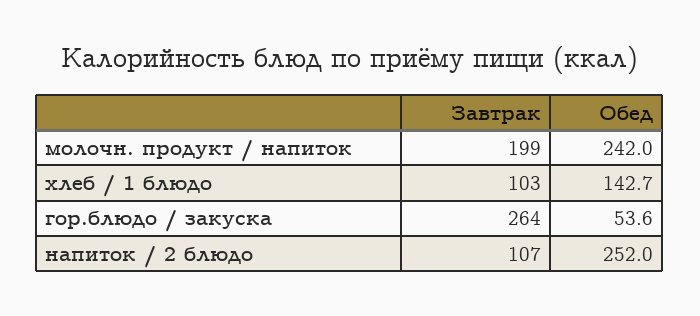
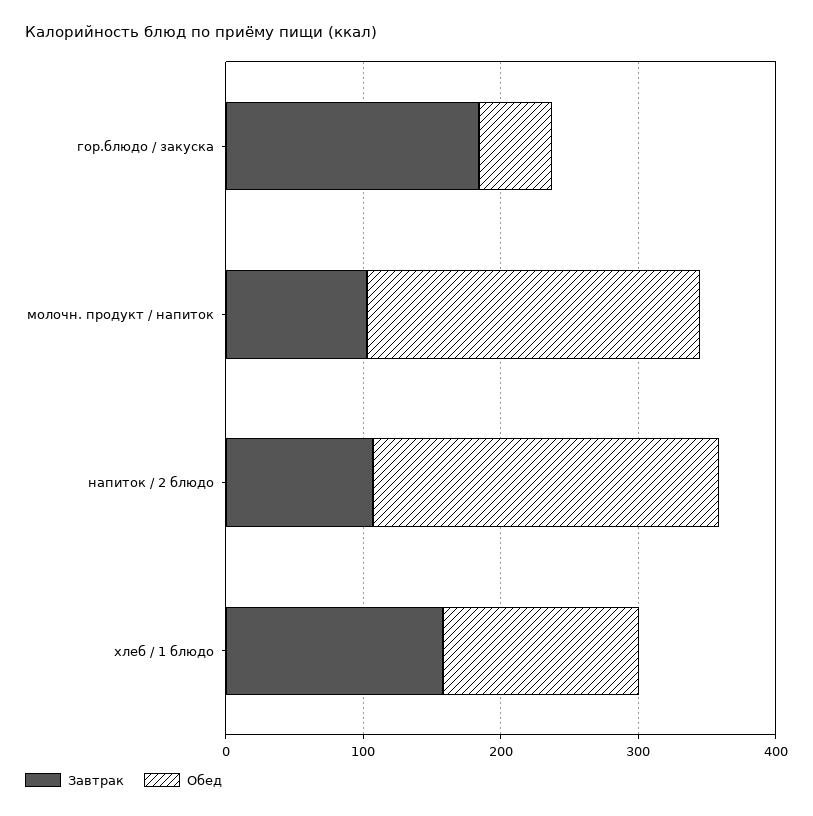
Завтрак, молочн. продукт / напиток: 199 -> 100
Завтрак, хлеб / 1 блюдо: 103 -> 160
Завтрак, гор.блюдо / закуска: 264 -> 180

